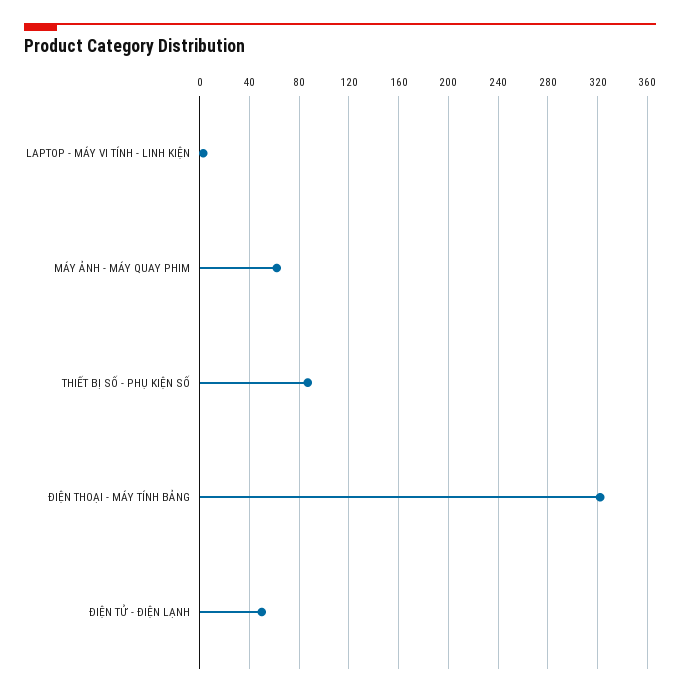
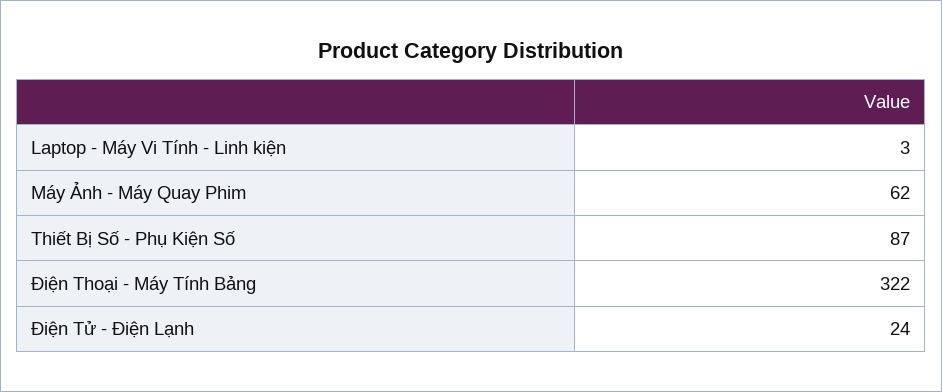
ĐIỆN TỬ - ĐIỆN LẠNH: 50 -> 24

